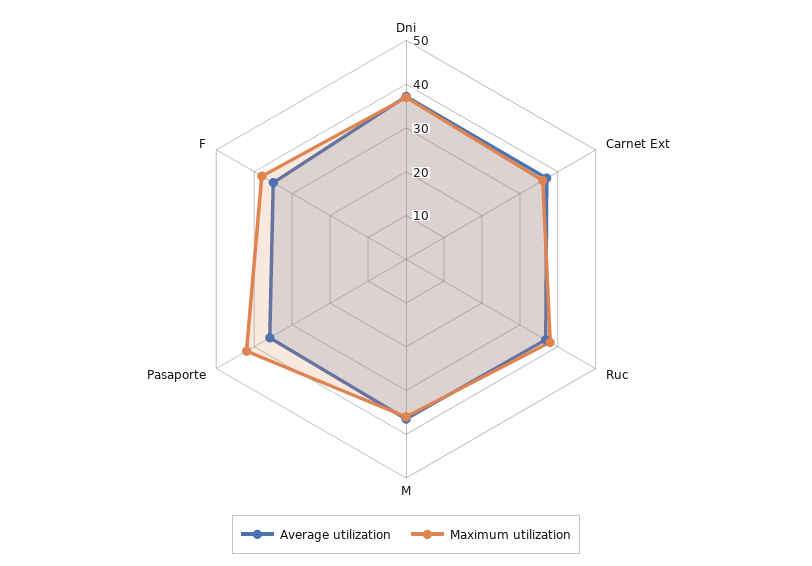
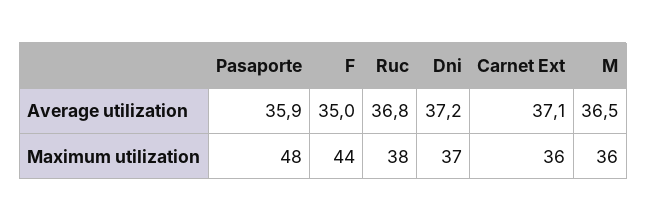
Maximum utilization, Pasaporte: 42 -> 48
Maximum utilization, F: 38 -> 44

